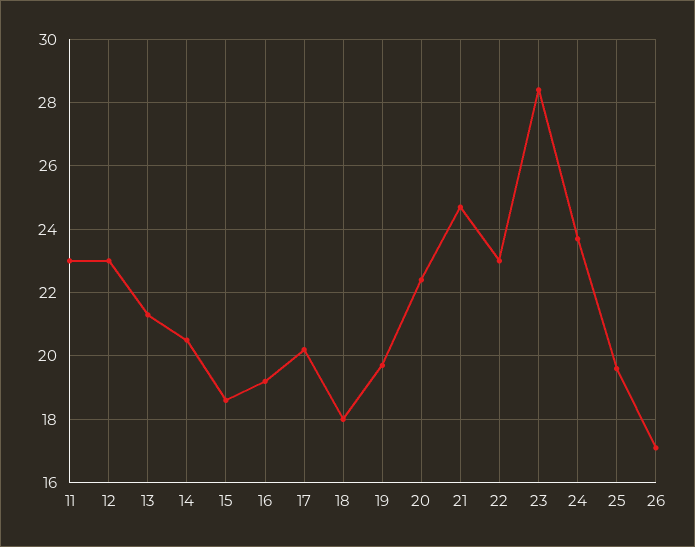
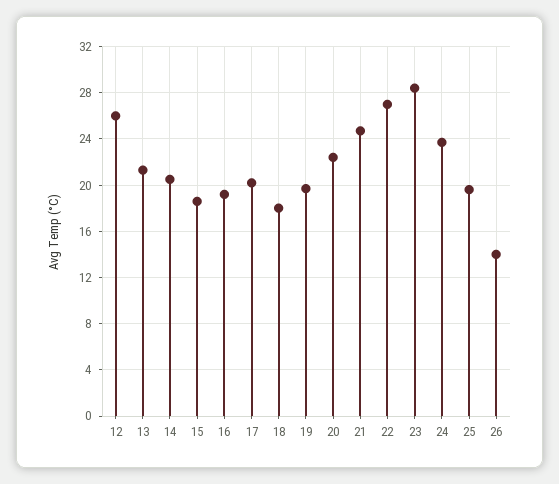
11: 23 -> none
12: 23 -> 26
22: 23 -> 27
26: 17 -> 14

